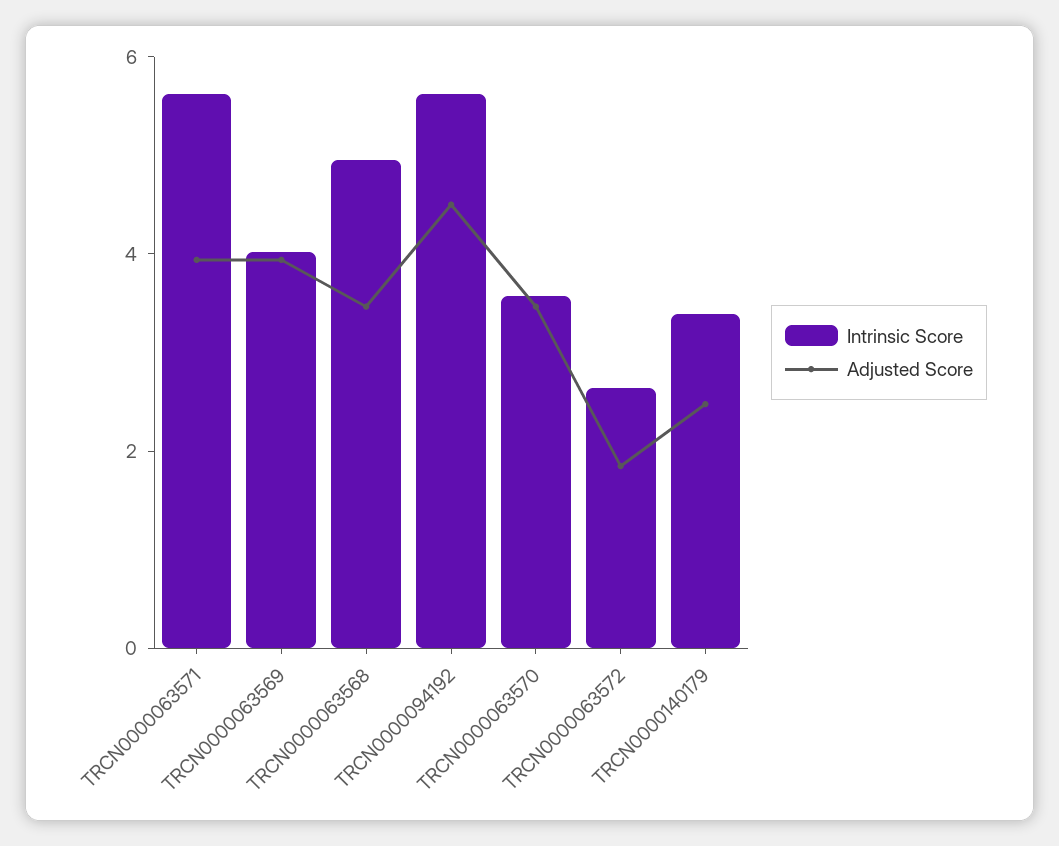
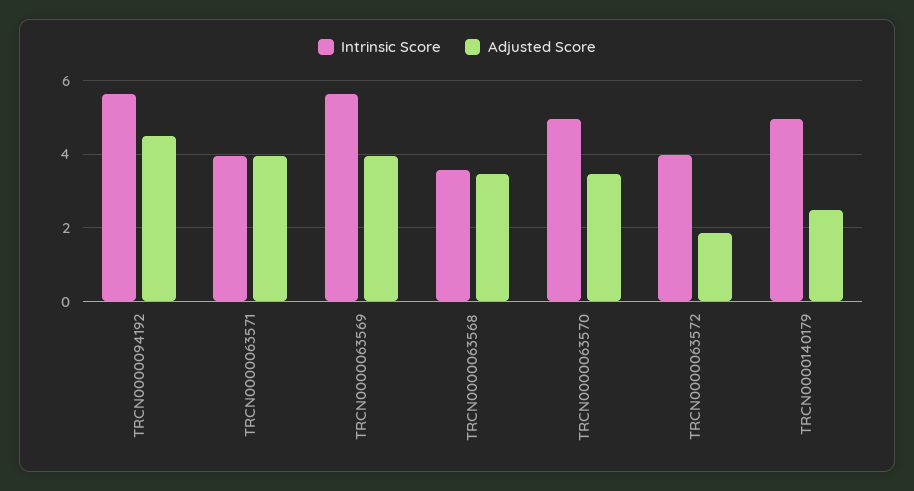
Intrinsic Score, TRCN0000063571: 5.5 -> 4
Intrinsic Score, TRCN0000063569: 4 -> 5.6
Intrinsic Score, TRCN0000063568: 5 -> 3.6
Intrinsic Score, TRCN0000063570: 3.5 -> 5
Intrinsic Score, TRCN0000063572: 2.5 -> 4
Intrinsic Score, TRCN0000140179: 3.5 -> 5

